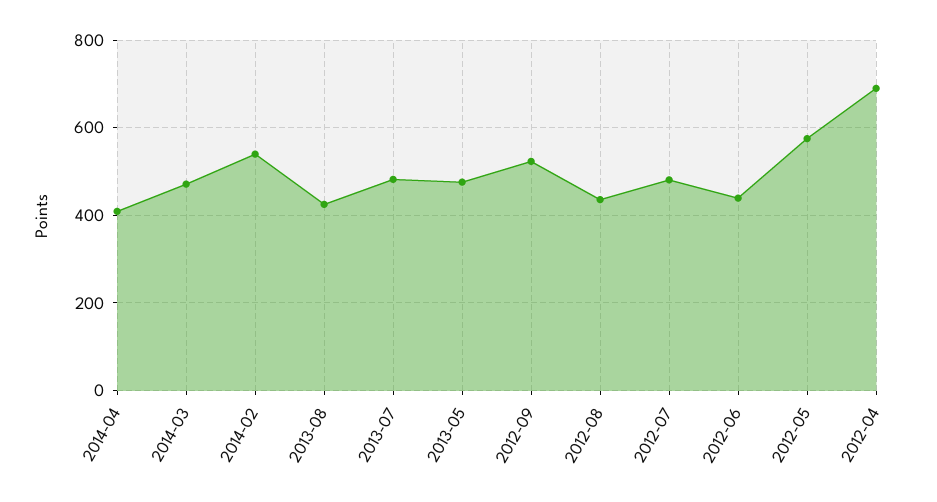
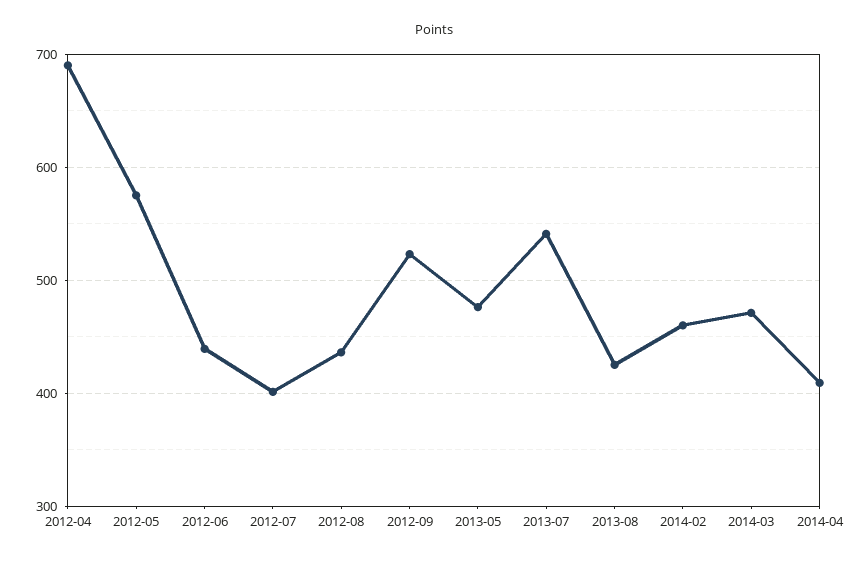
2014-02: 540 -> 460
2013-07: 480 -> 540
2012-07: 480 -> 400

